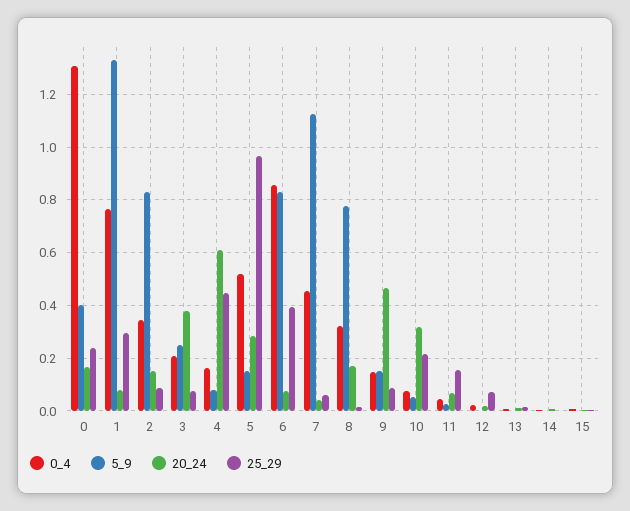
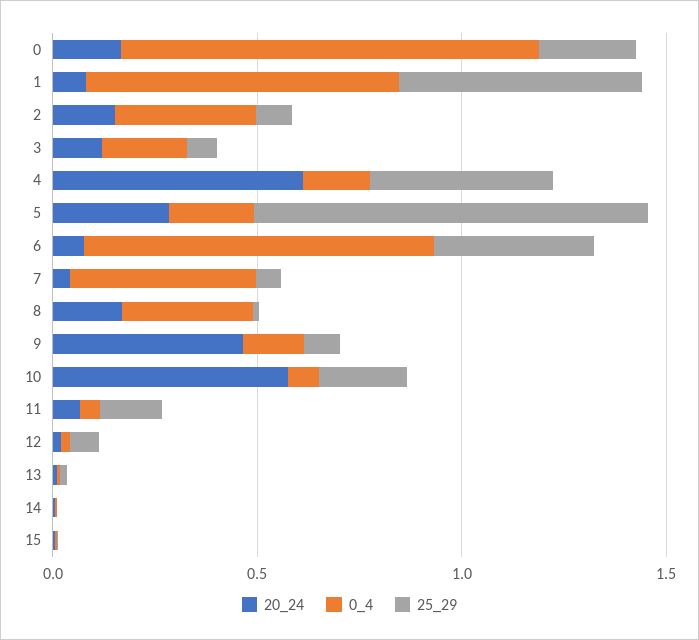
0_4, 0: 1.3 -> 1
5_9, 0: 0.4 -> none
5_9, 1: 1.325 -> none
25_29, 1: 0.3 -> 0.6
5_9, 2: 0.825 -> none
5_9, 3: 0.25 -> none
20_24, 3: 0.375 -> 0.1
5_9, 4: 0.075 -> none
0_4, 5: 0.525 -> 0.2
5_9, 5: 0.15 -> none
5_9, 6: 0.825 -> none
5_9, 7: 1.125 -> none
5_9, 8: 0.775 -> none
5_9, 9: 0.15 -> none
5_9, 10: 0.05 -> none
20_24, 10: 0.325 -> 0.6
5_9, 11: 0.025 -> none
5_9, 12: 0 -> none
5_9, 13: 0 -> none
5_9, 14: 0 -> none
5_9, 15: 0 -> none

